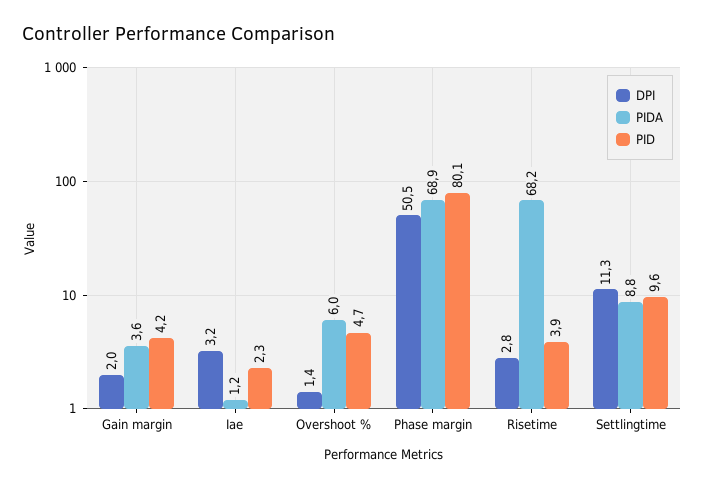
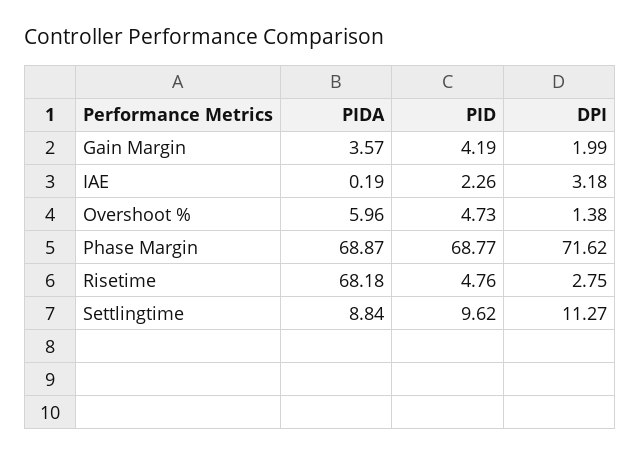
PIDA, Iae: 1.2 -> 0.19
DPI, Phase margin: 50.5 -> 71.62
PID, Phase margin: 80.1 -> 68.77
PID, Risetime: 3.9 -> 4.76

